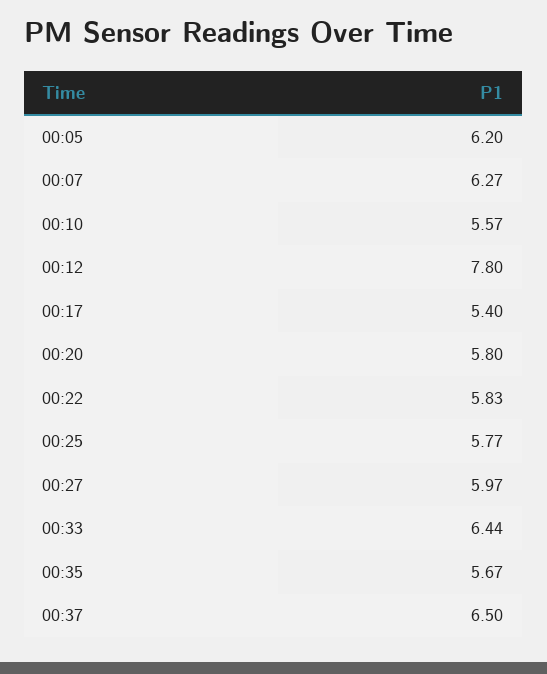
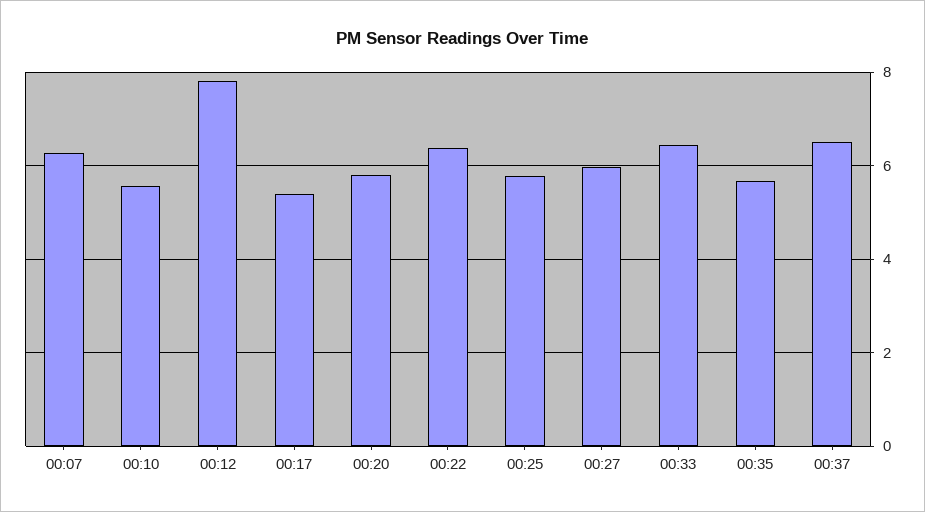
00:05: 6.2 -> none
00:22: 5.83 -> 6.4

